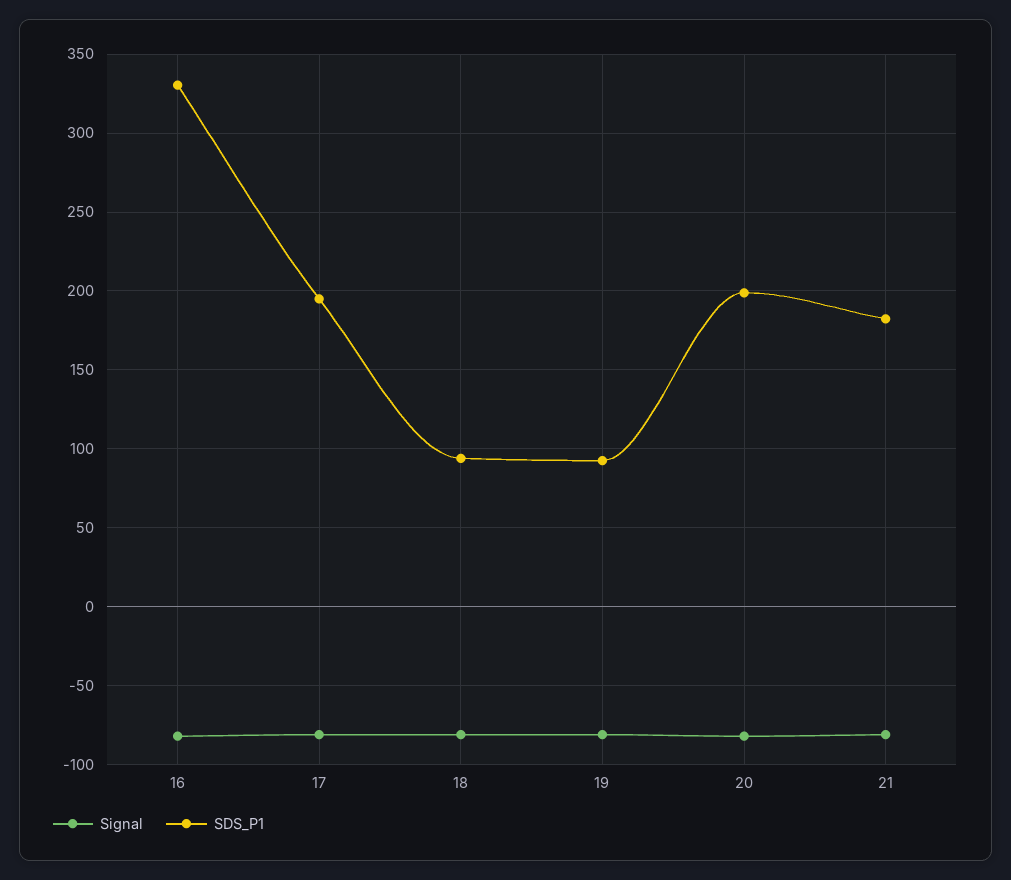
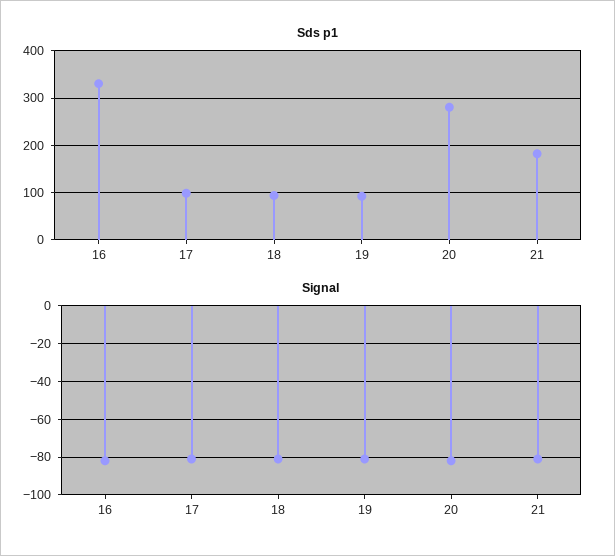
SDS_P1, 17: 195 -> 100
SDS_P1, 20: 200 -> 280

